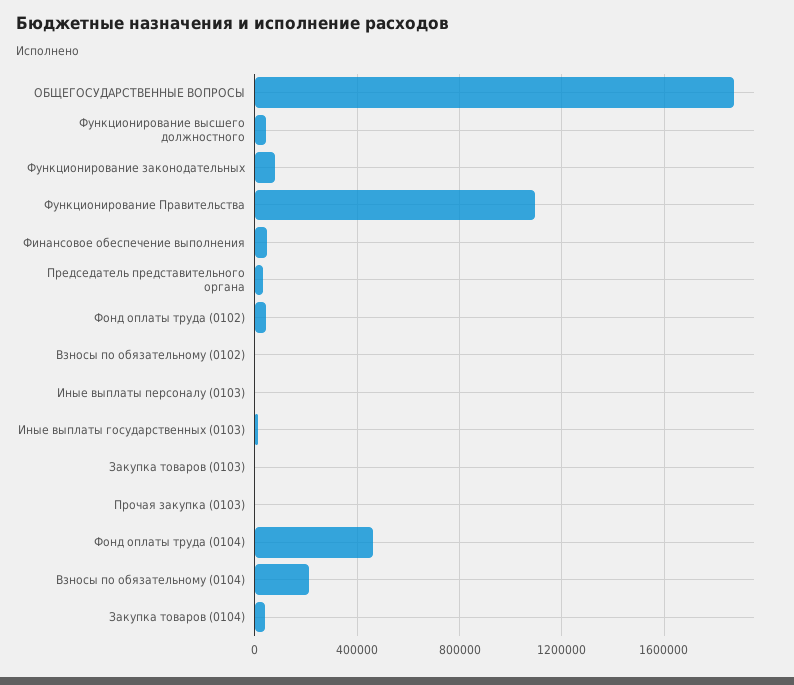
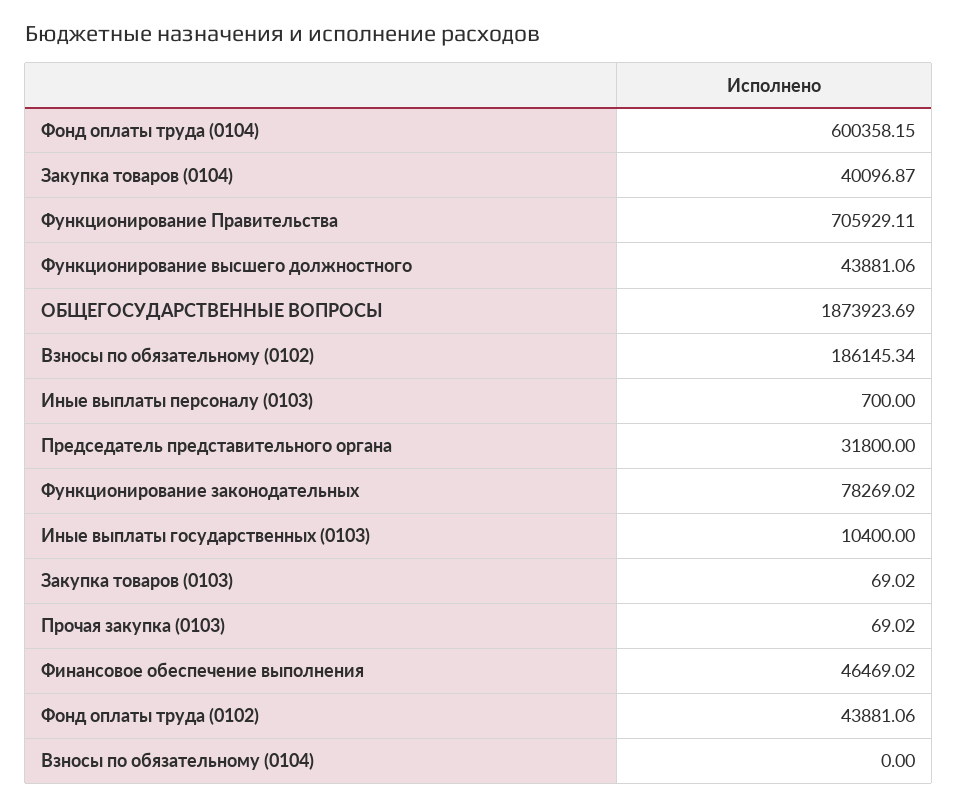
Функционирование Правительства: 1100000 -> 705929.11
Взносы по обязательному (0102): 0 -> 186145.34
Фонд оплаты труда (0104): 450000 -> 600358.15
Взносы по обязательному (0104): 200000 -> 0

